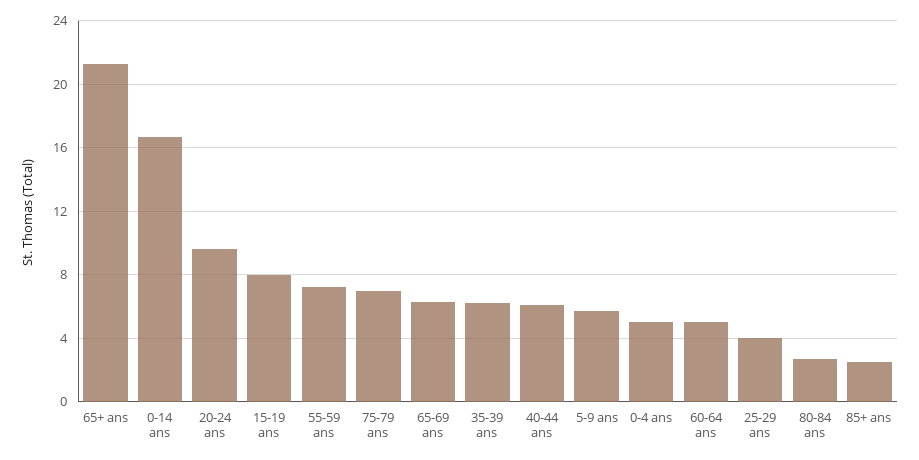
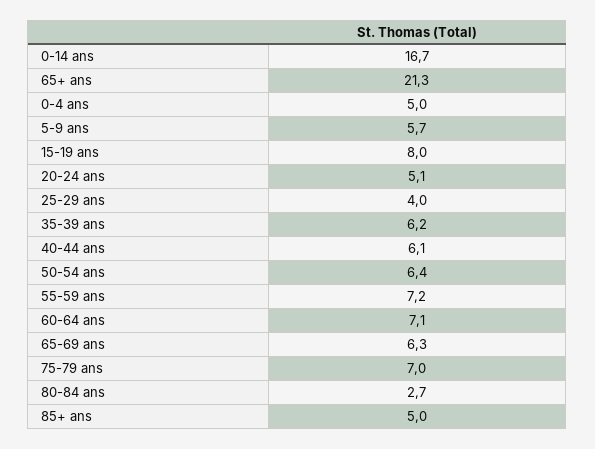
20-24 ans: 9.5 -> 5.1
60-64 ans: 5 -> 7.1
85+ ans: 2.5 -> 5
50-54 ans: none -> 6.4

